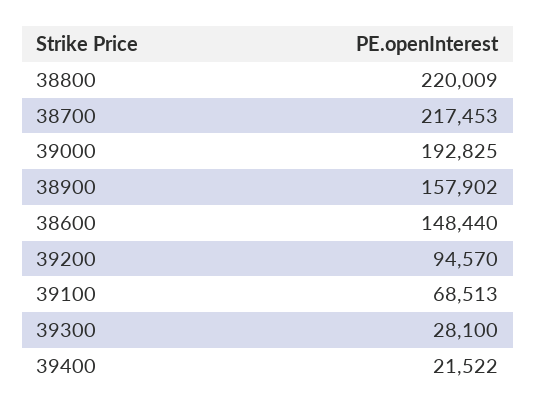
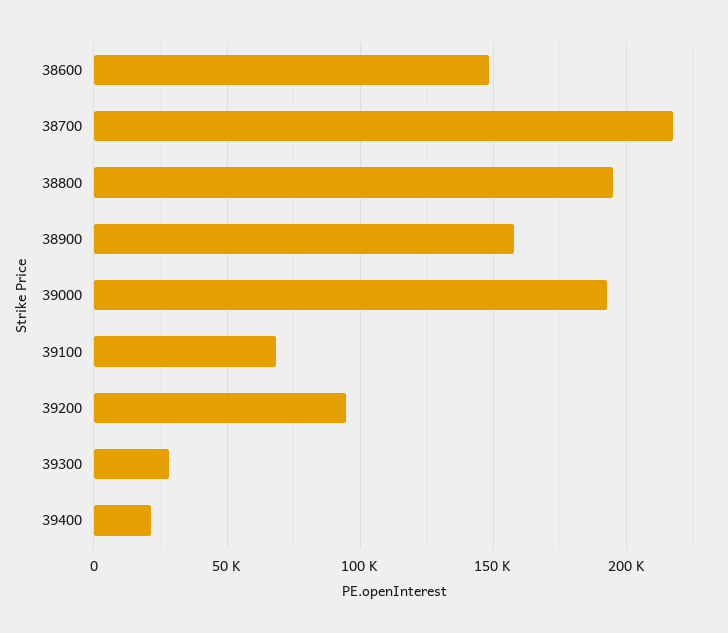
38800: 220009 -> 195000

